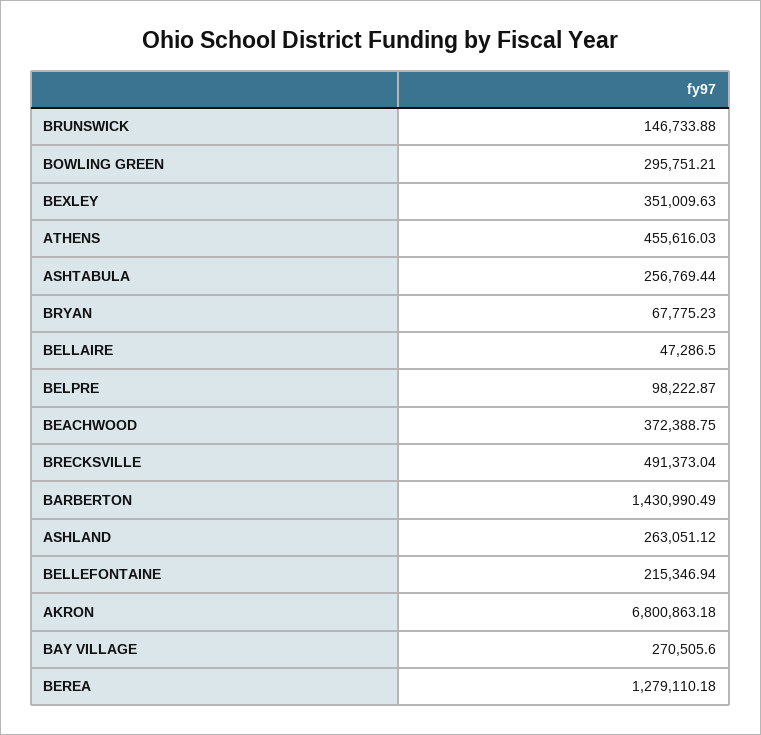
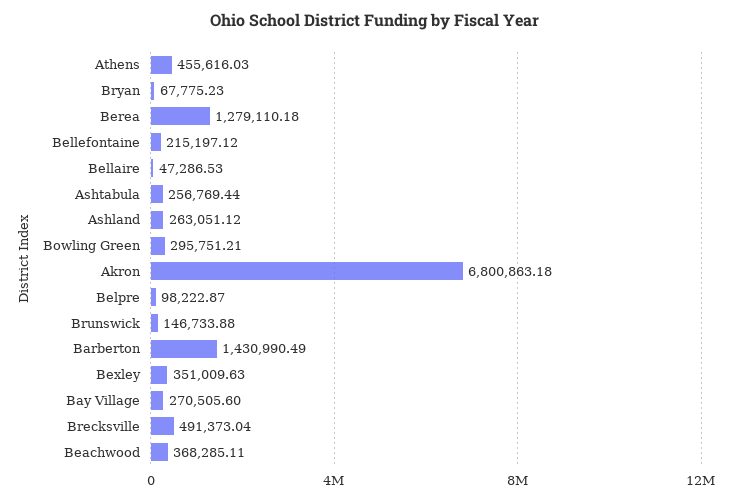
BELLAIRE: 47286.5 -> 47286.53
BEACHWOOD: 372388.75 -> 368285.11
BELLEFONTAINE: 215346.94 -> 215197.12

